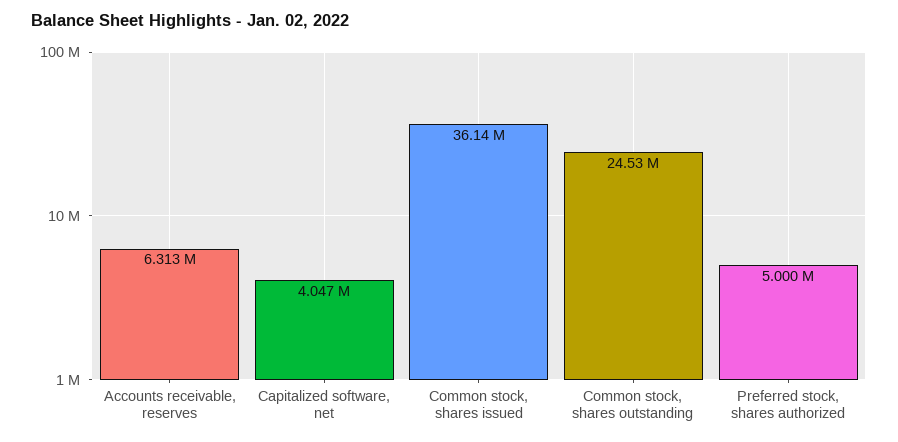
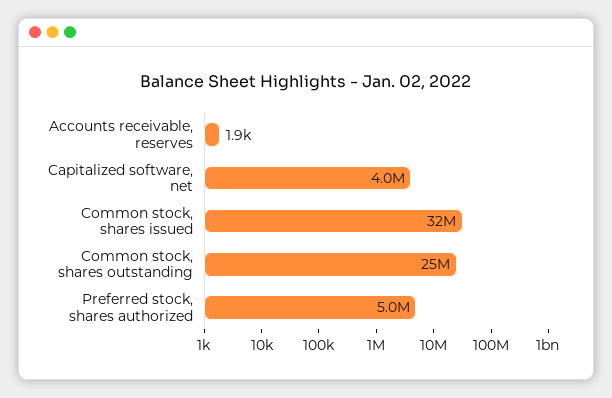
Accounts receivable, reserves: 6313000 -> 1900
Common stock, shares issued: 36140000 -> 32000000

